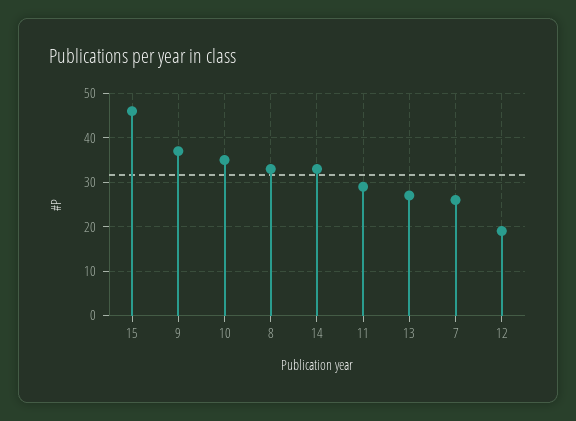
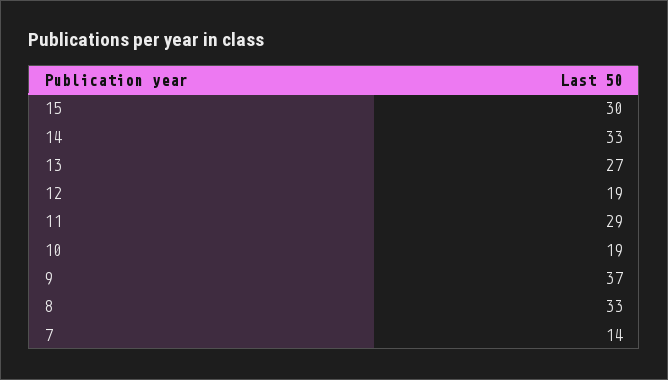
15: 45 -> 30
10: 35 -> 19
7: 25 -> 14

